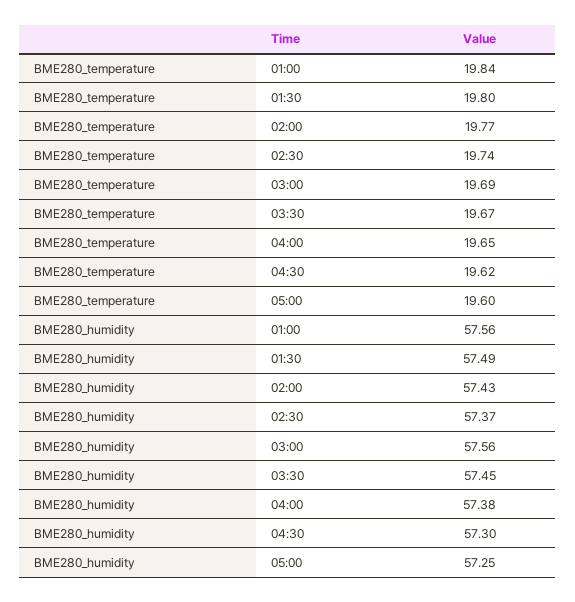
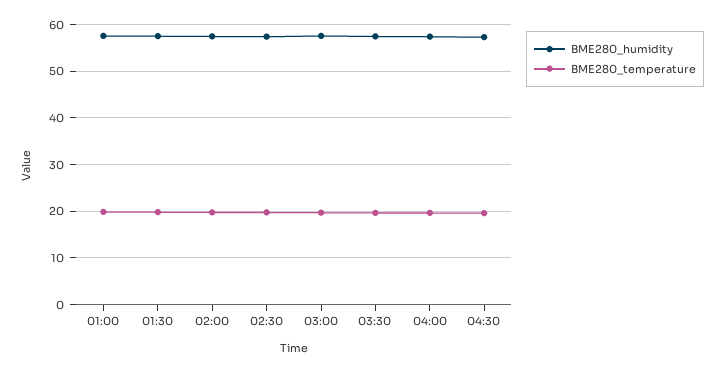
BME280_temperature, 05:00: 19.6 -> none
BME280_humidity, 05:00: 57.25 -> none

